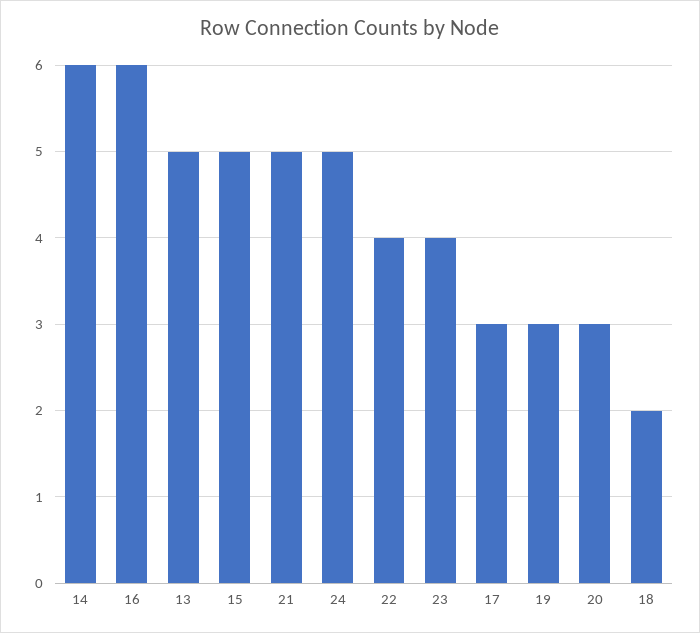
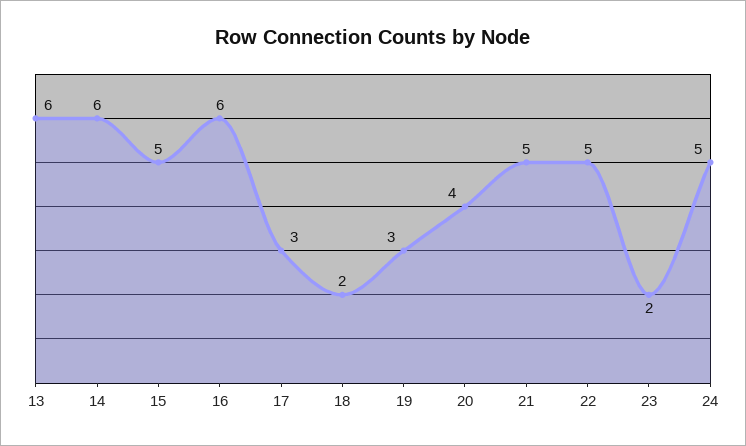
13: 5 -> 6
22: 4 -> 5
23: 4 -> 2
20: 3 -> 4

